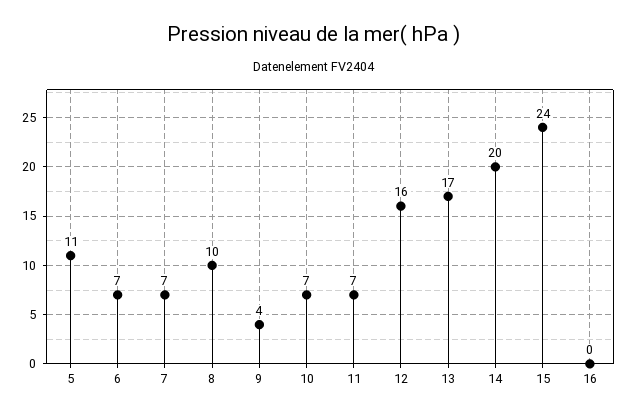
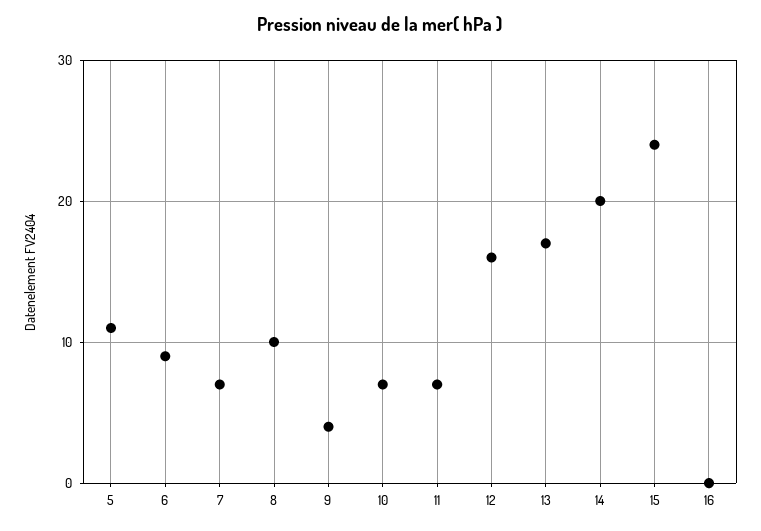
6: 7 -> 9

